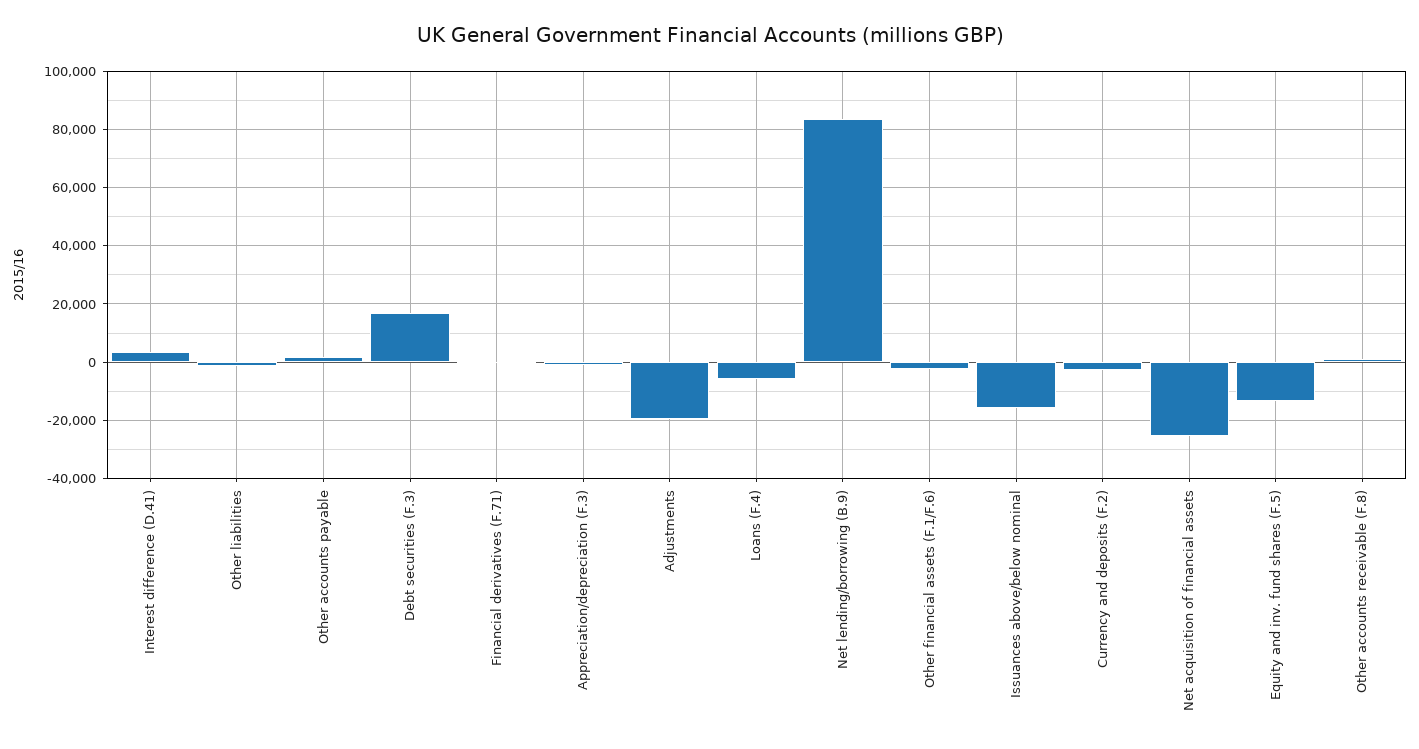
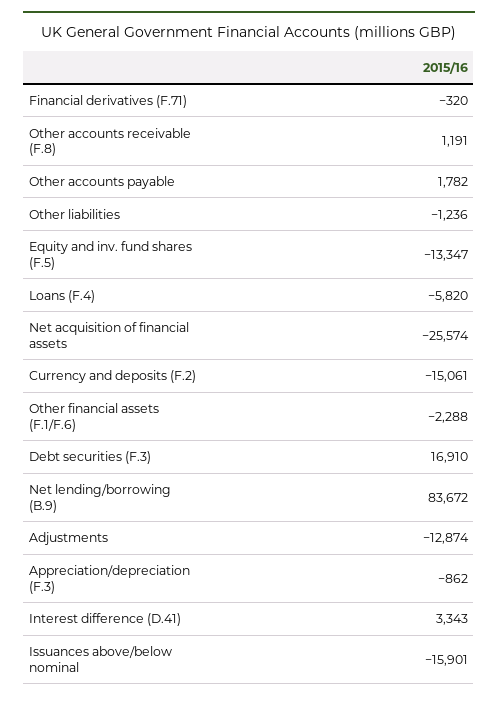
Adjustments: -20000 -> -12874
Currency and deposits (F.2): -2500 -> -15061

